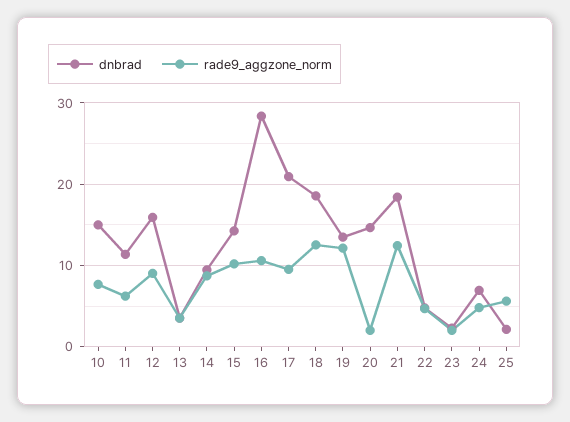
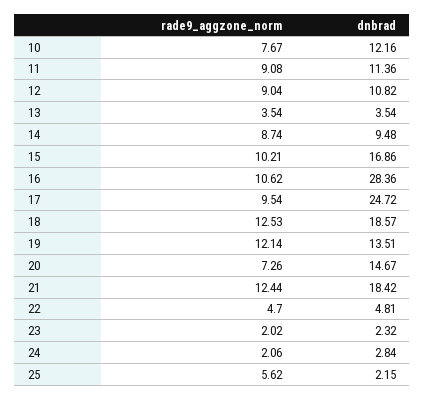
dnbrad, 10: 15 -> 12.16
rade9_aggzone_norm, 11: 6 -> 9.08
dnbrad, 12: 16 -> 10.82
dnbrad, 15: 14 -> 16.86
dnbrad, 17: 21 -> 24.72
rade9_aggzone_norm, 20: 2 -> 7.26
dnbrad, 24: 7 -> 2.84
rade9_aggzone_norm, 24: 5 -> 2.06

